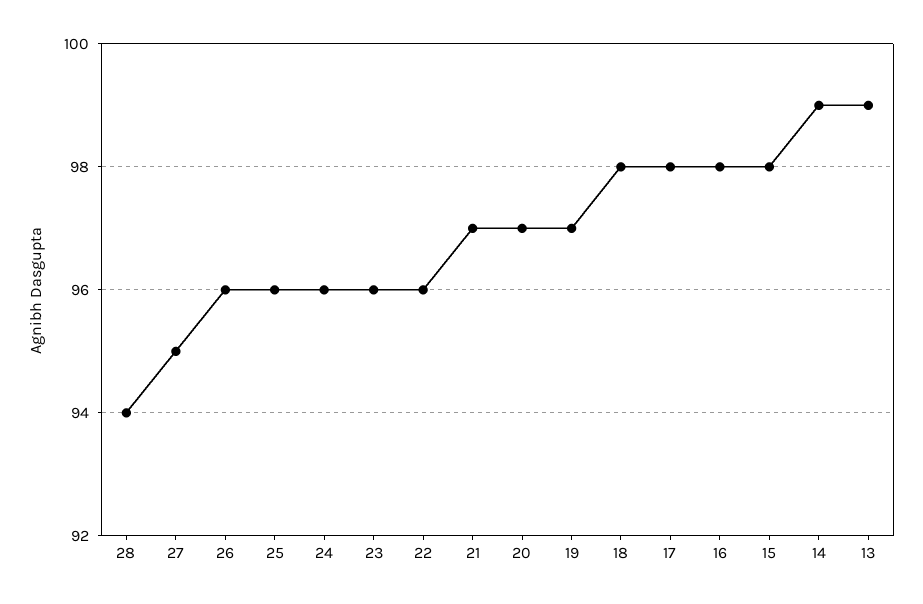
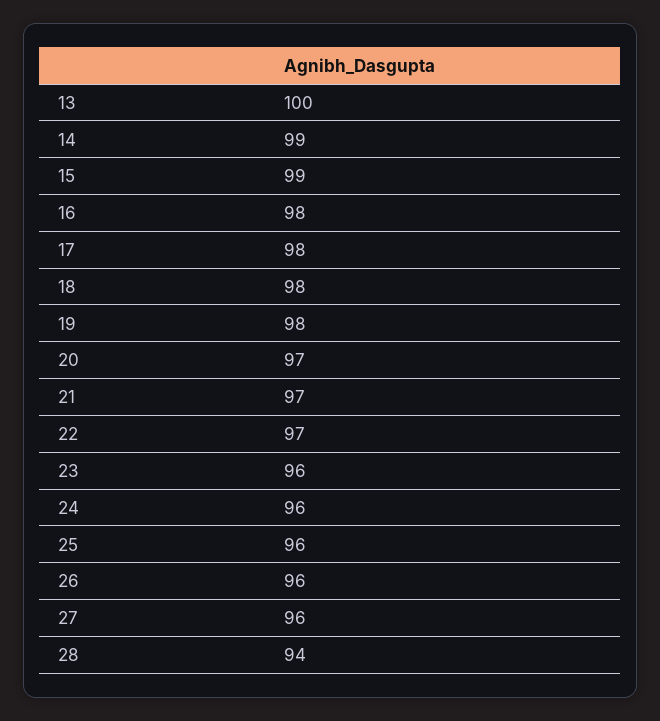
27: 95 -> 96
22: 96 -> 97
19: 97 -> 98
15: 98 -> 99
13: 99 -> 100

